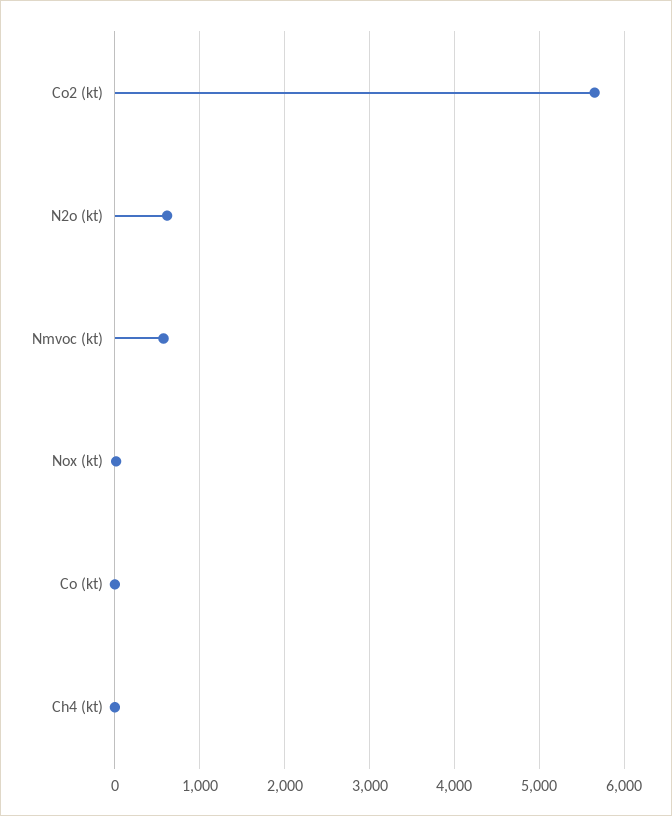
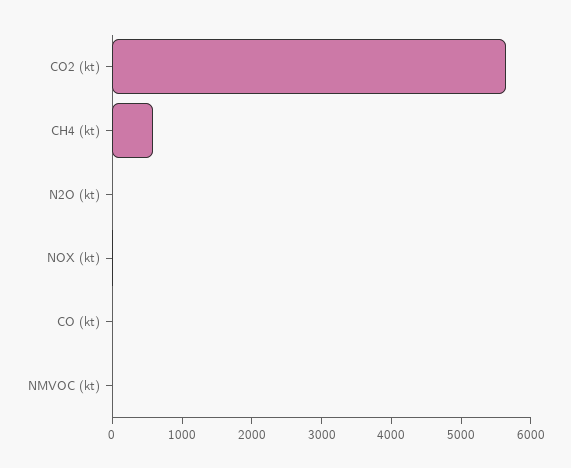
N2o (kt): 600 -> 0
Nmvoc (kt): 600 -> 0
Ch4 (kt): 0 -> 600

